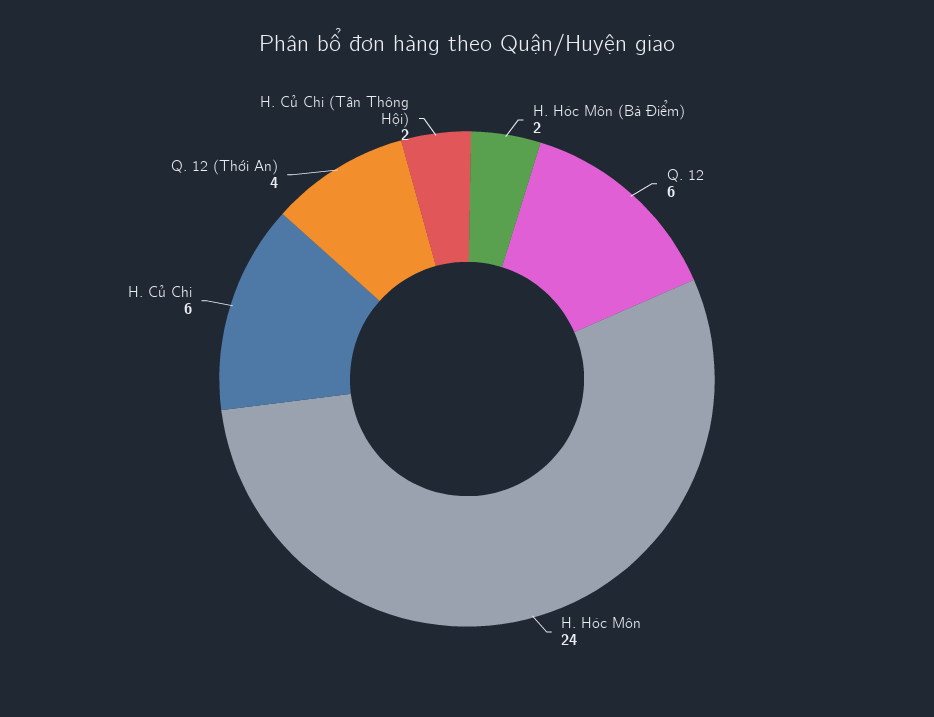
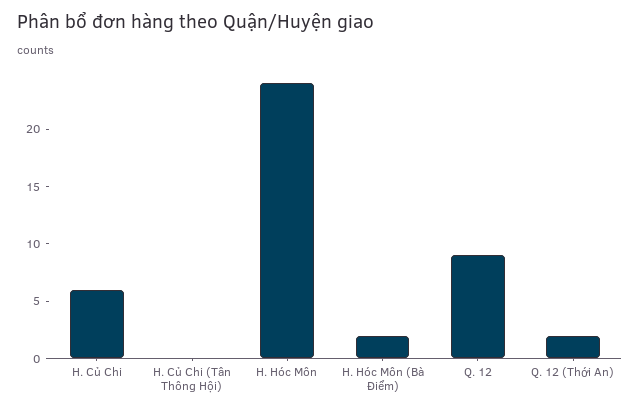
Q. 12: 6 -> 9
Q. 12 (Thới An): 4 -> 2
H. Củ Chi (Tân Thông Hội): 2 -> 0

